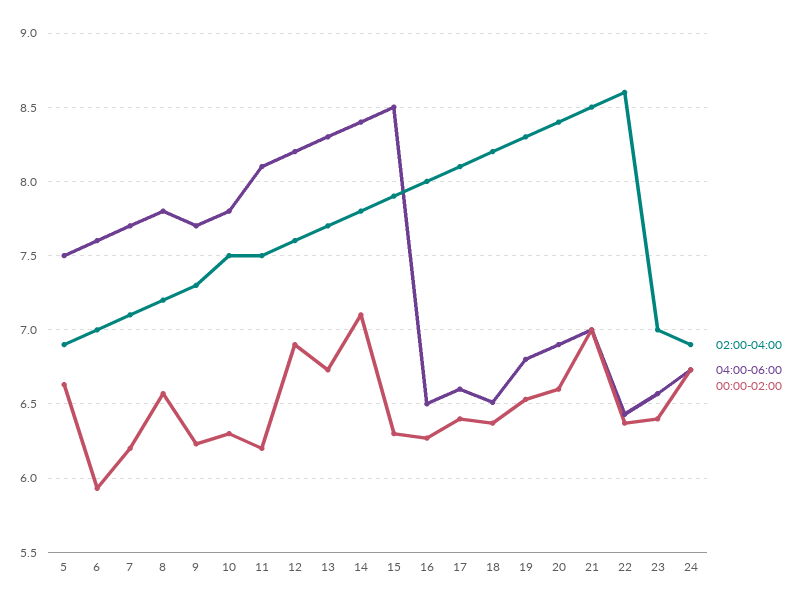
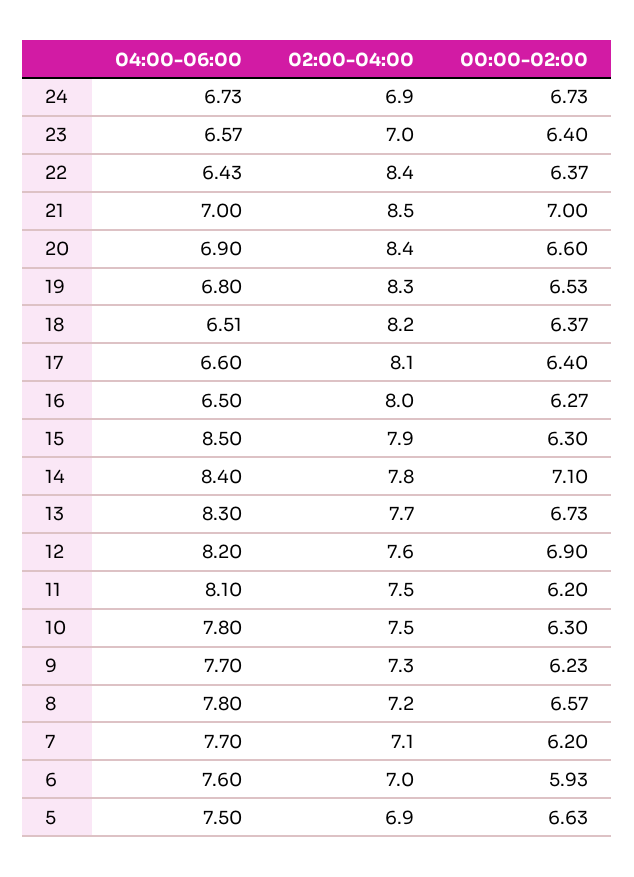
02:00-04:00, 22: 8.6 -> 8.4

